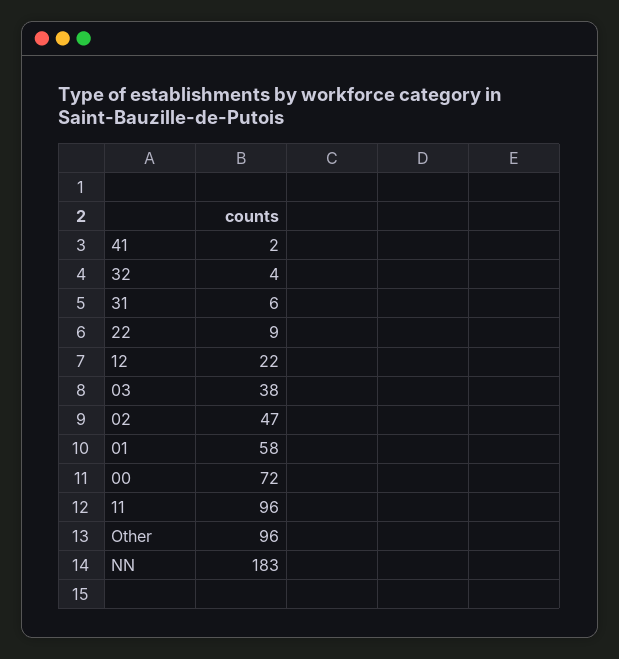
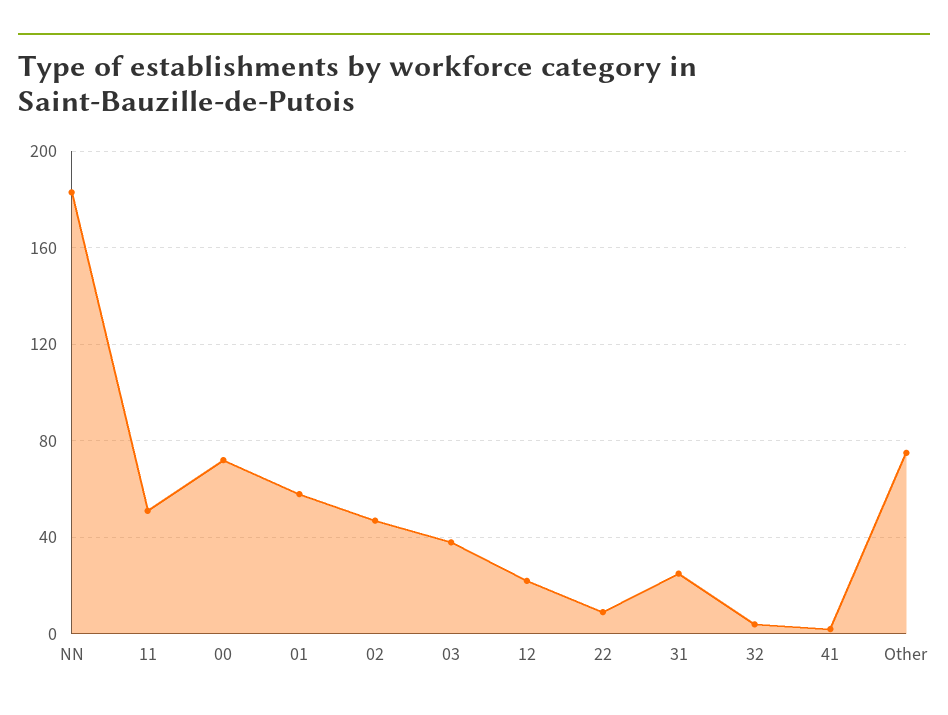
31: 6 -> 25
11: 96 -> 50
Other: 96 -> 75

